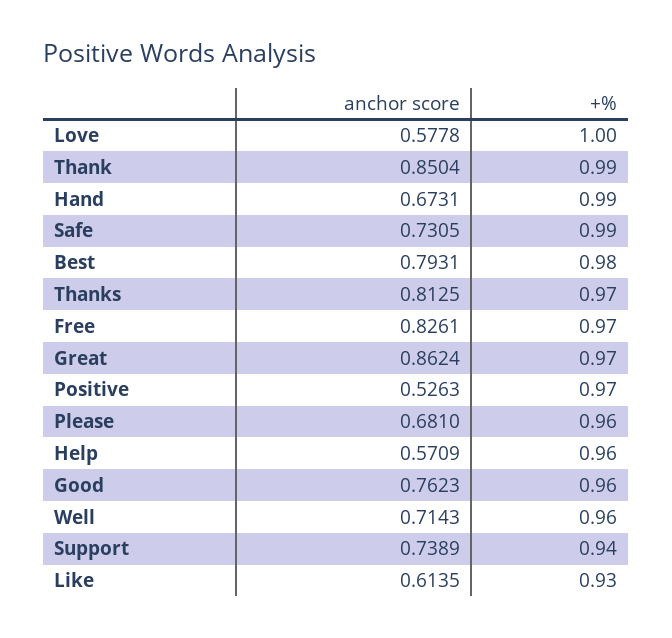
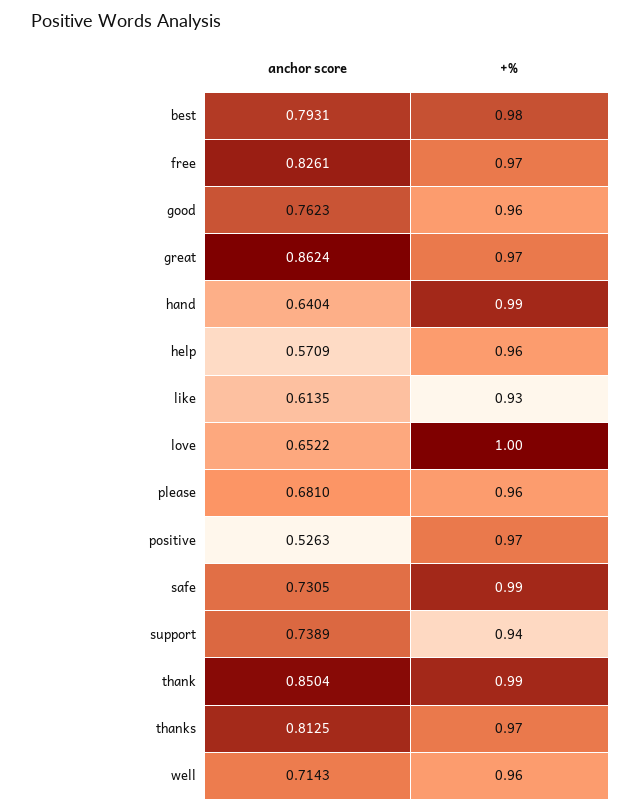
anchor score, Love: 0.5778 -> 0.6522
anchor score, Hand: 0.6731 -> 0.6404

